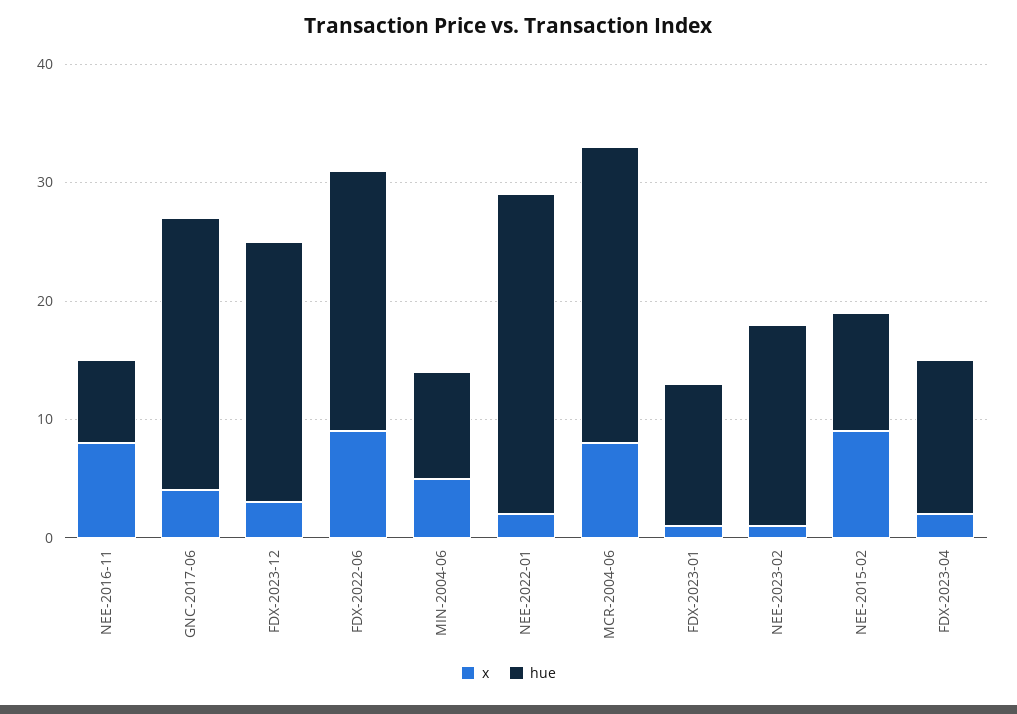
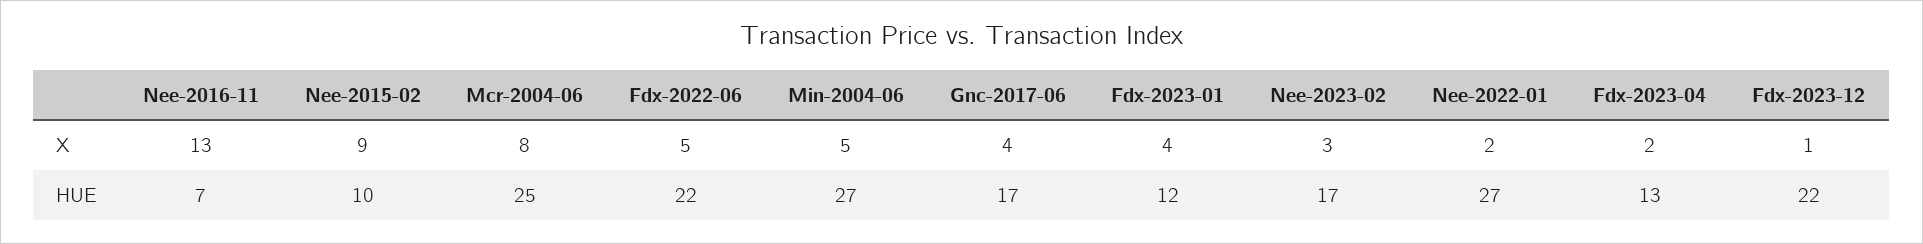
x, NEE-2016-11: 8 -> 13
hue, GNC-2017-06: 23 -> 17
x, FDX-2023-12: 3 -> 1
x, FDX-2022-06: 9 -> 5
hue, MIN-2004-06: 9 -> 27
x, FDX-2023-01: 1 -> 4
x, NEE-2023-02: 1 -> 3

